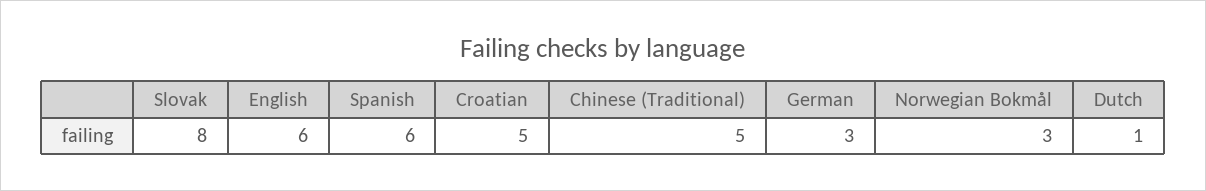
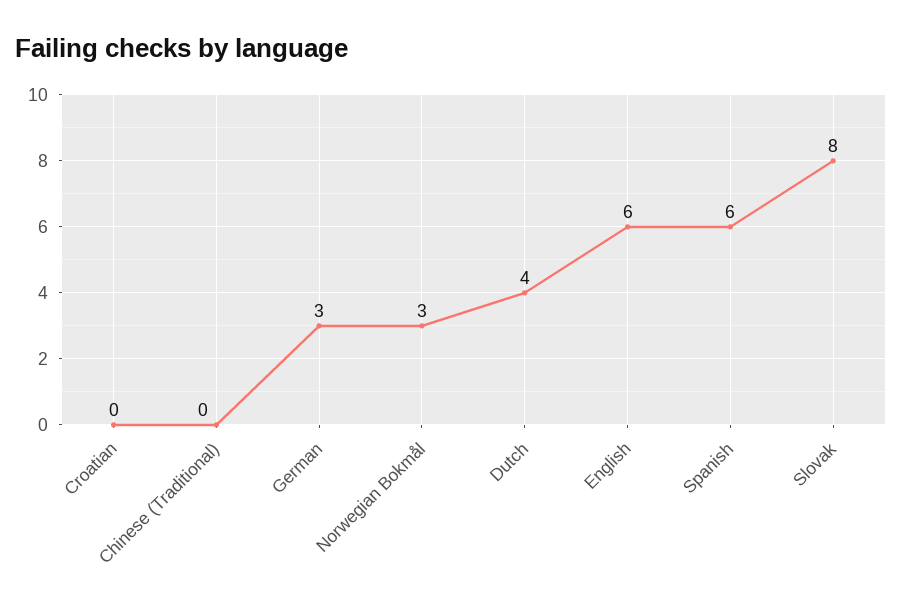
Croatian: 5 -> 0
Chinese (Traditional): 5 -> 0
Dutch: 1 -> 4

